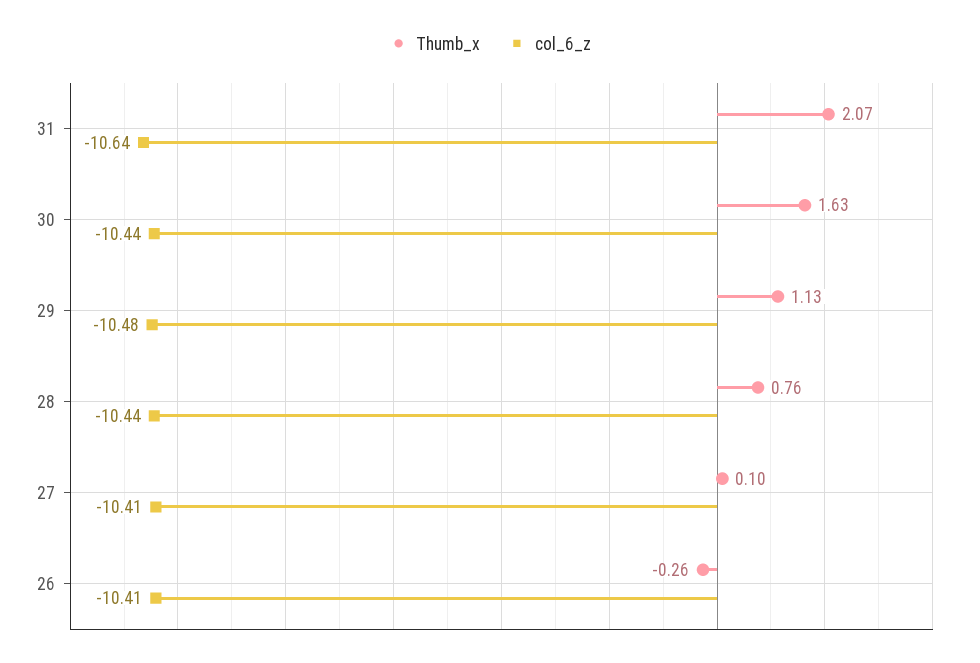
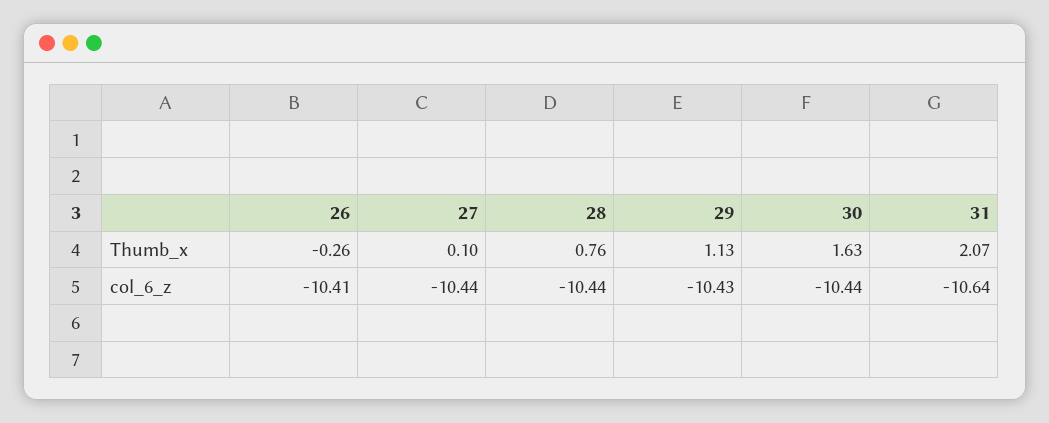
col_6_z, 29: -10.48 -> -10.43
col_6_z, 27: -10.41 -> -10.44

